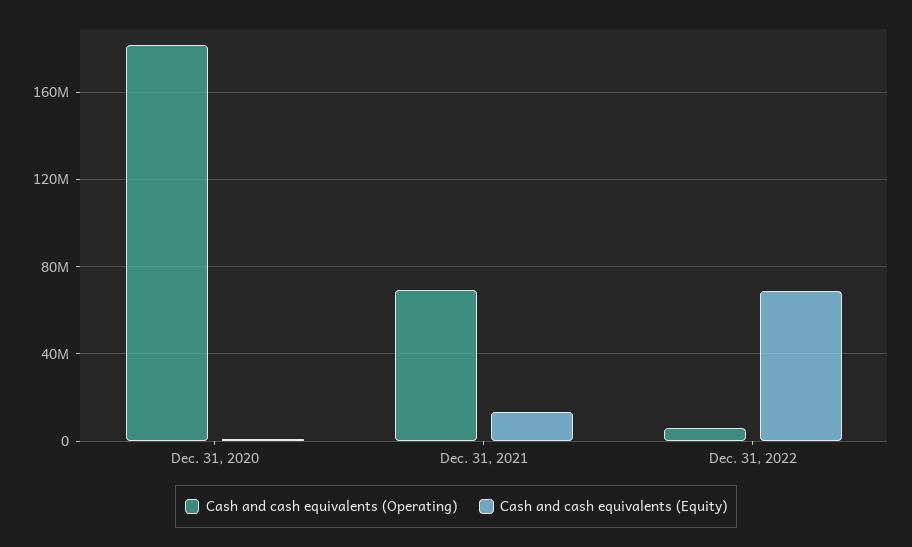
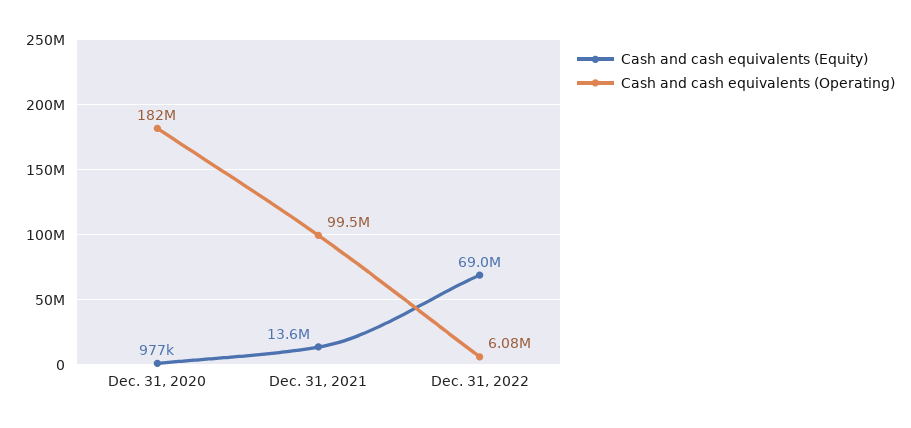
Cash and cash equivalents (Operating), Dec. 31, 2021: 70000000 -> 99500000

